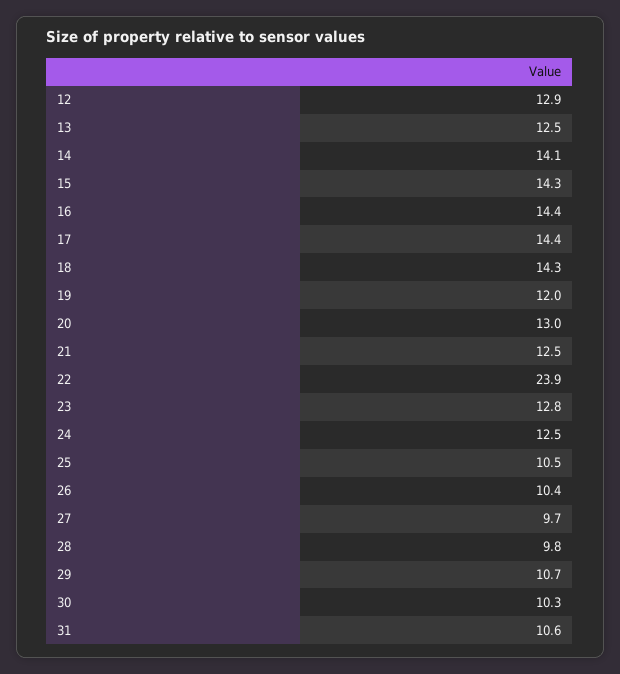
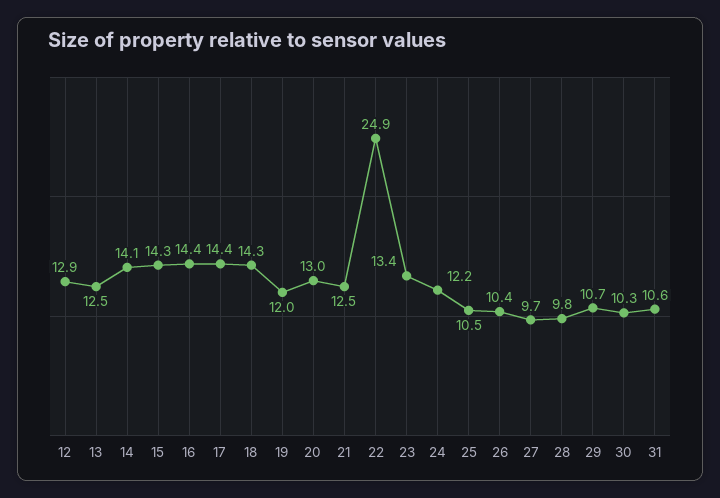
22: 23.9 -> 24.9
23: 12.8 -> 13.4
24: 12.5 -> 12.2

